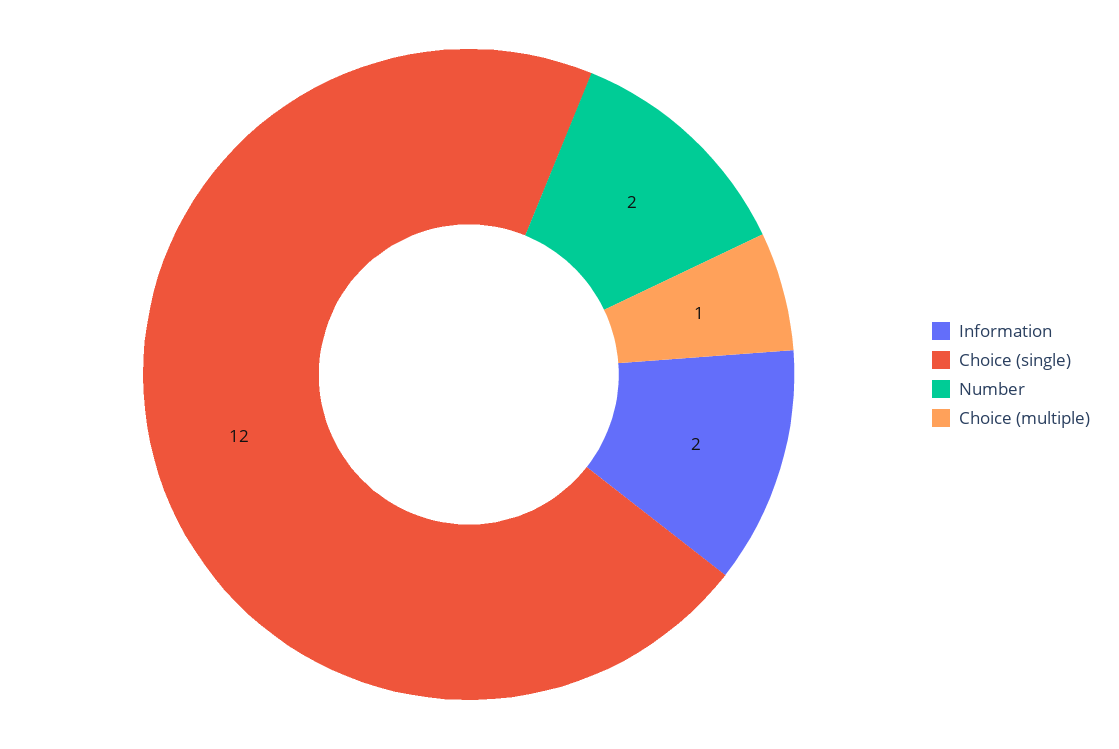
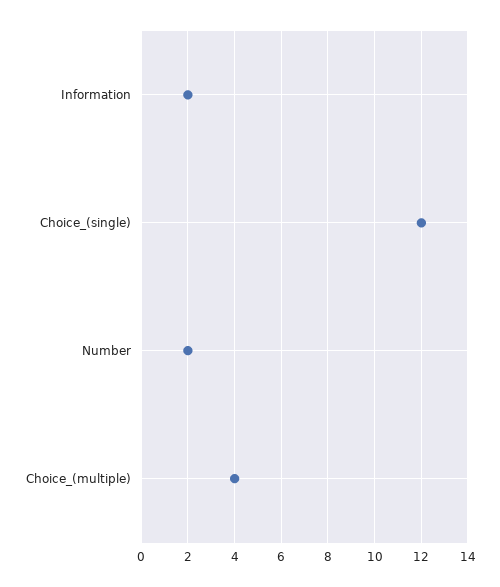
Choice (multiple): 1 -> 4

